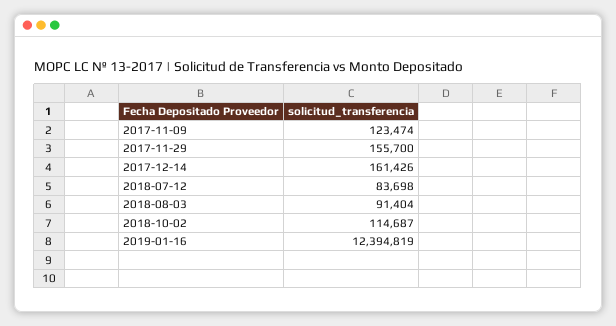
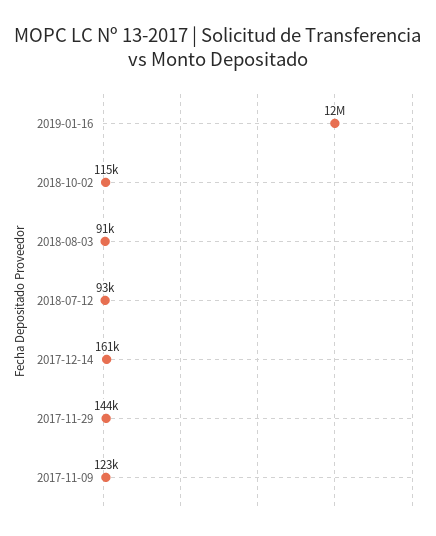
2017-11-29: 155700 -> 144000
2018-07-12: 83698 -> 93000

